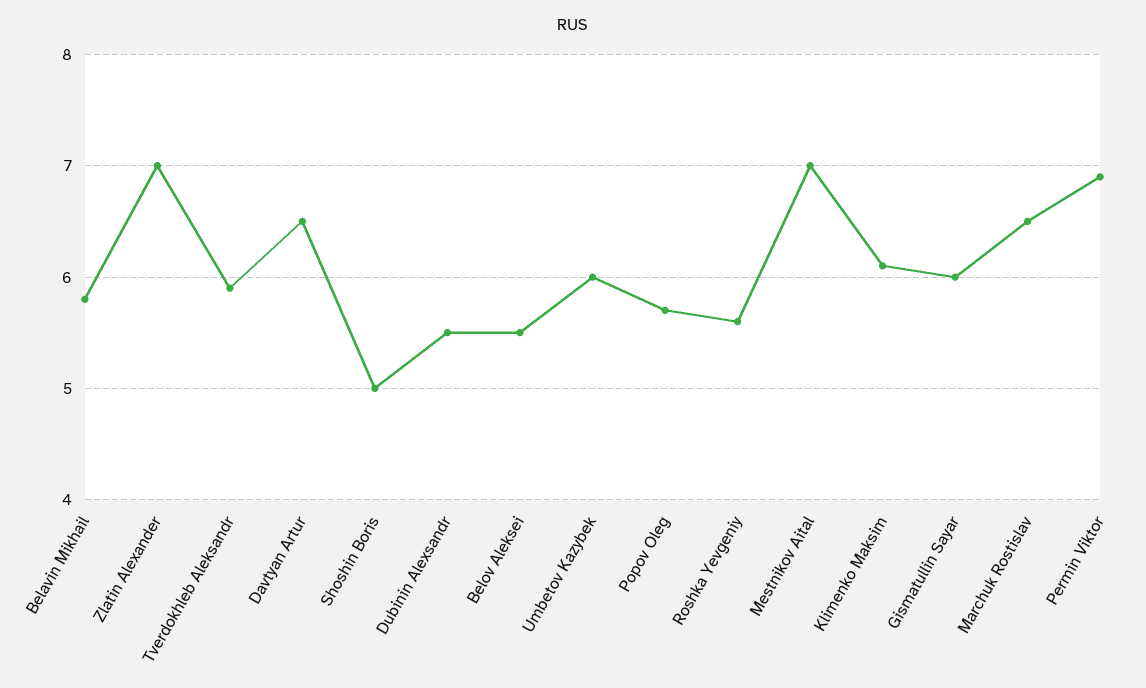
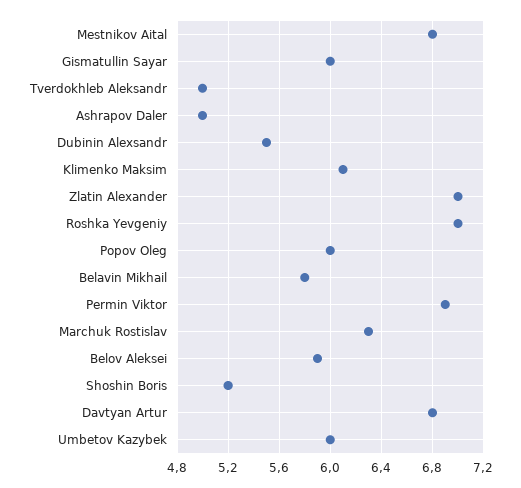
Tverdokhleb Aleksandr: 5.9 -> 5
Davtyan Artur: 6.5 -> 6.8
Shoshin Boris: 5 -> 5.2
Belov Aleksei: 5.5 -> 5.9
Popov Oleg: 5.7 -> 6
Roshka Yevgeniy: 5.6 -> 7
Mestnikov Aital: 7 -> 6.8
Marchuk Rostislav: 6.5 -> 6.3
Ashrapov Daler: none -> 5

